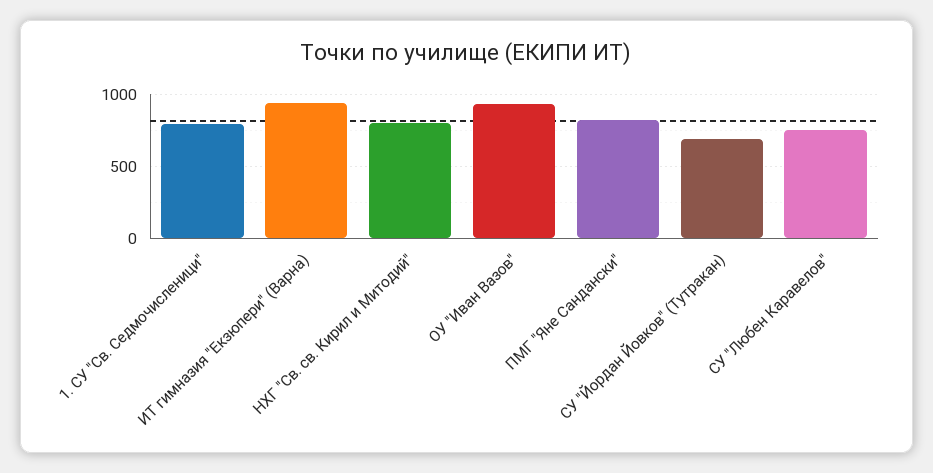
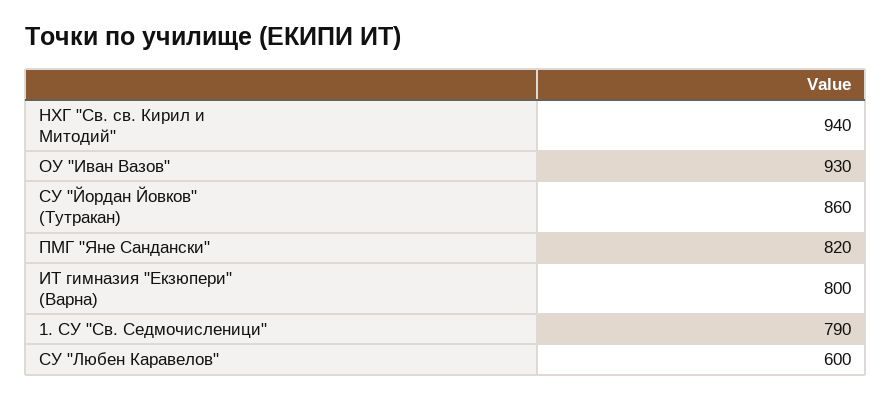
ИТ гимназия "Екзюпери" (Варна): 950 -> 800
НХГ "Св. св. Кирил и Митодий": 800 -> 940
СУ "Йордан Йовков" (Тутракан): 700 -> 860
СУ "Любен Каравелов": 750 -> 600

